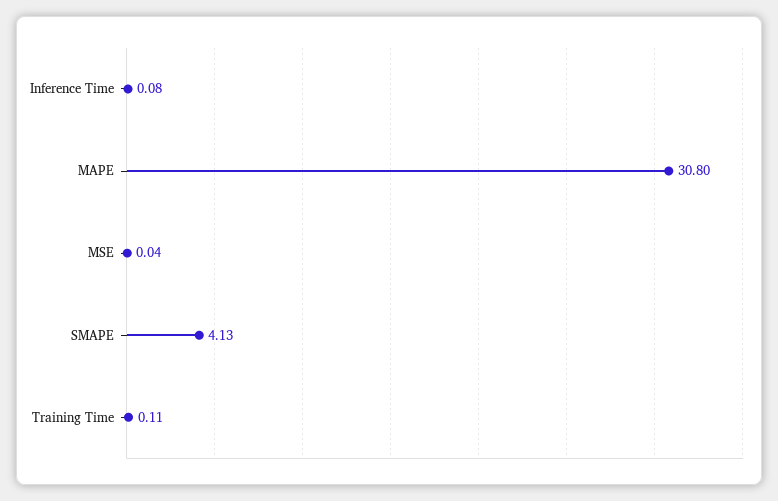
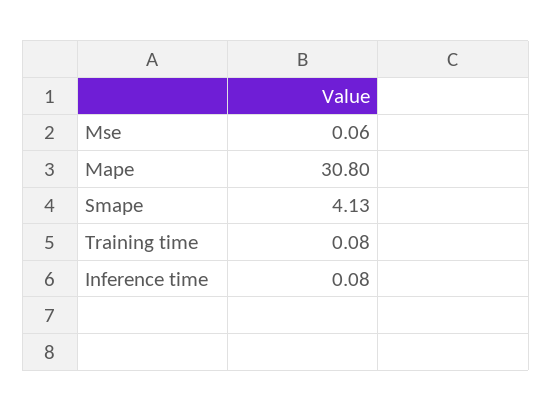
MSE: 0.04 -> 0.06
Training Time: 0.11 -> 0.08

